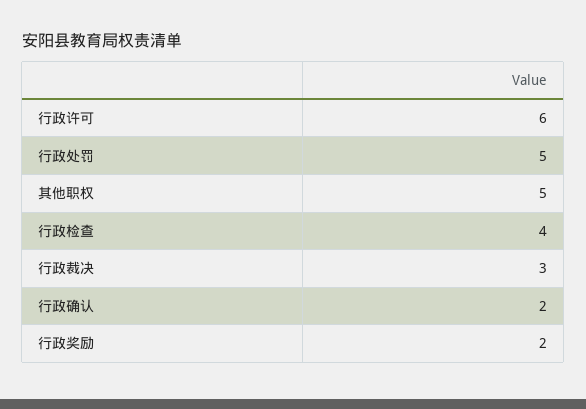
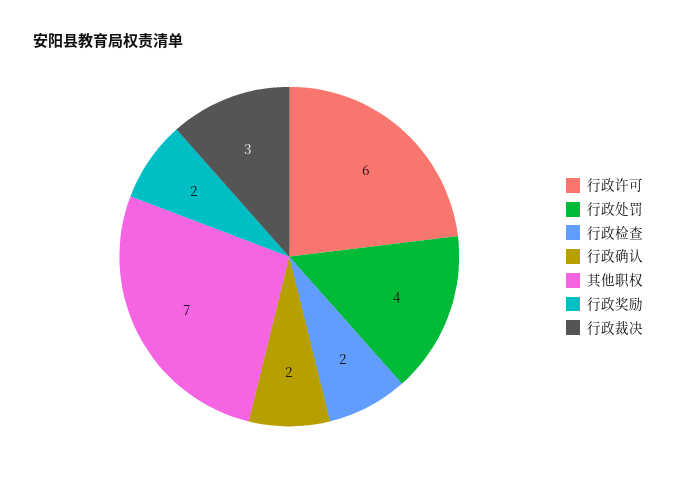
行政处罚: 5 -> 4
其他职权: 5 -> 7
行政检查: 4 -> 2

